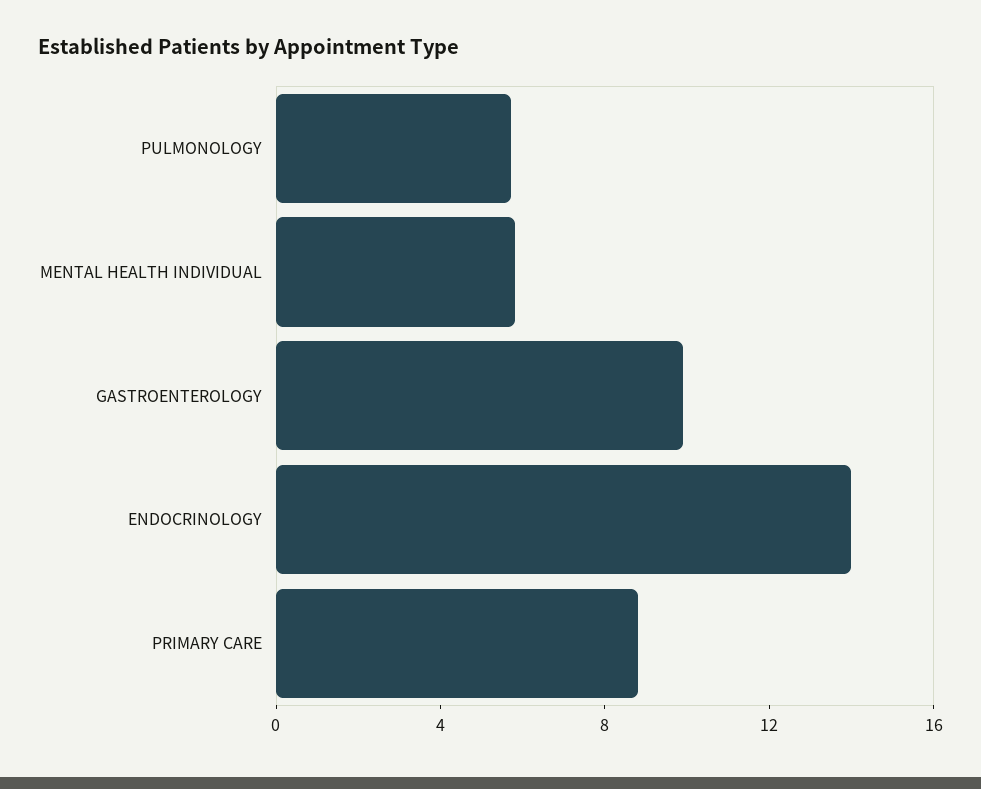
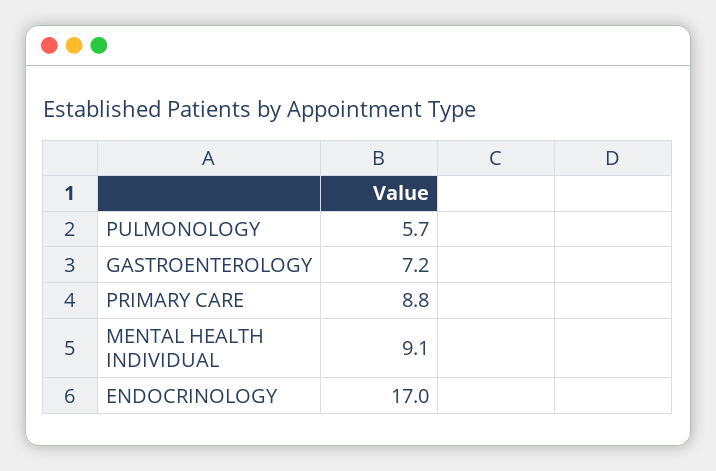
MENTAL HEALTH INDIVIDUAL: 6 -> 9.1
GASTROENTEROLOGY: 10 -> 7.2
ENDOCRINOLOGY: 14 -> 17

